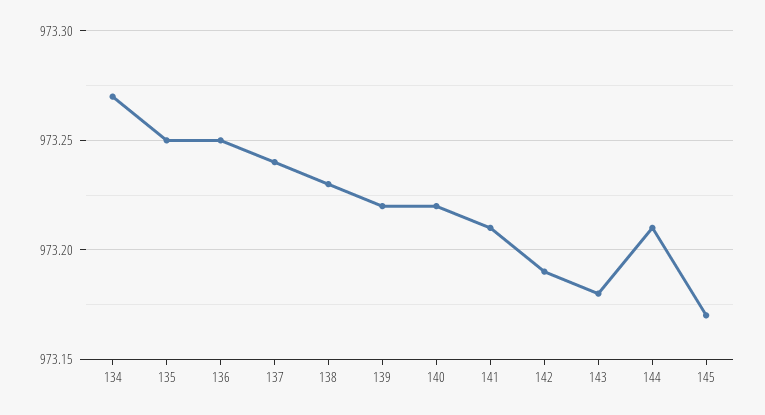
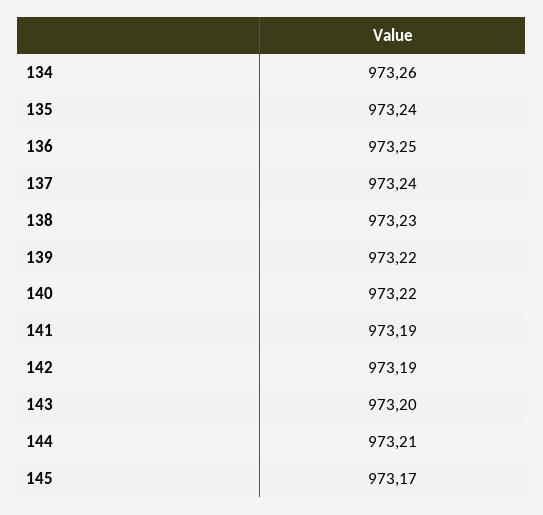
134: 973.27 -> 973.26
135: 973.25 -> 973.24
141: 973.21 -> 973.19
143: 973.18 -> 973.2

